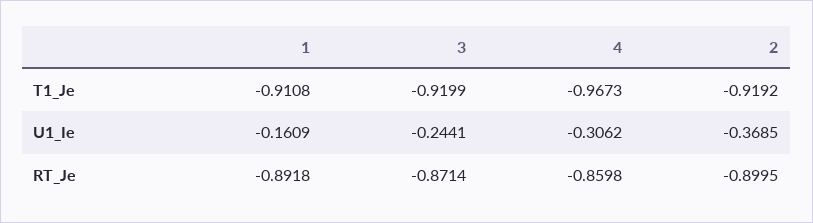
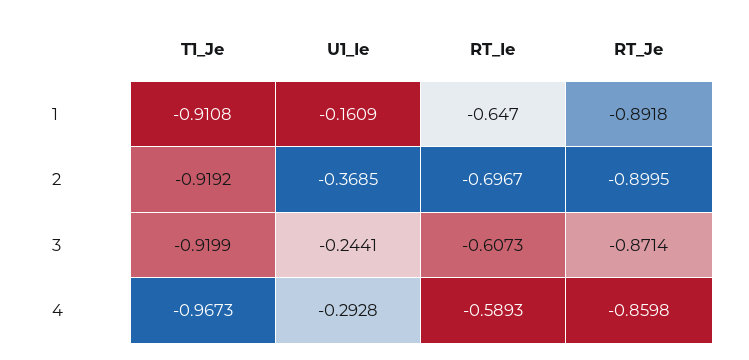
4, U1_Ie: -0.3062 -> -0.2928
1, RT_Ie: none -> -0.647
2, RT_Ie: none -> -0.6967
3, RT_Ie: none -> -0.6073
4, RT_Ie: none -> -0.5893

